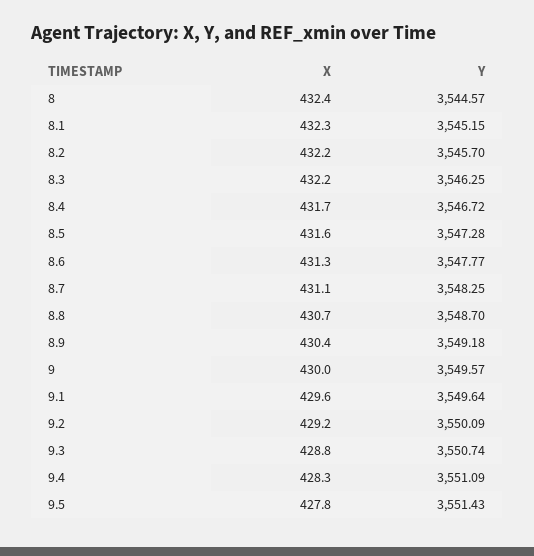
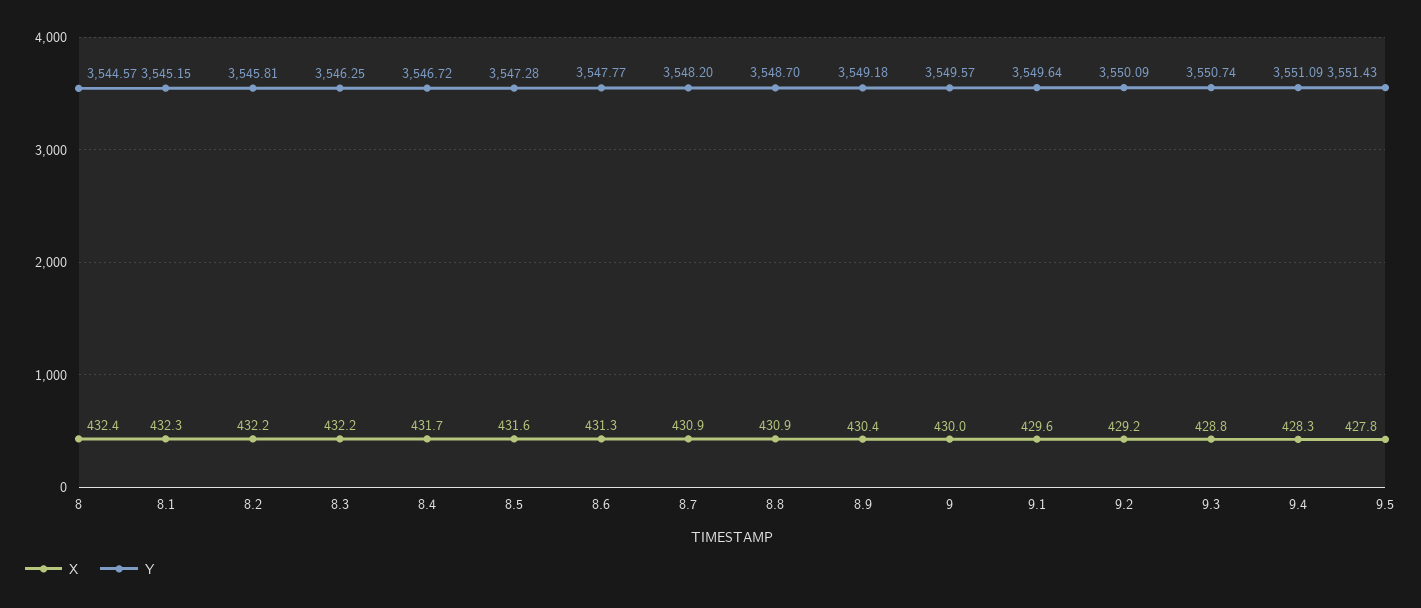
Y, 8.2: 3545.7 -> 3545.81
X, 8.7: 431.1 -> 430.9
Y, 8.7: 3548.25 -> 3548.2
X, 8.8: 430.7 -> 430.9

